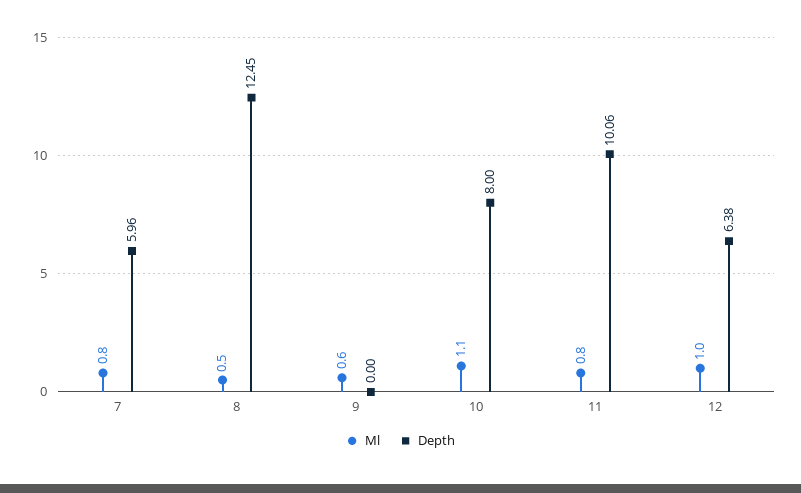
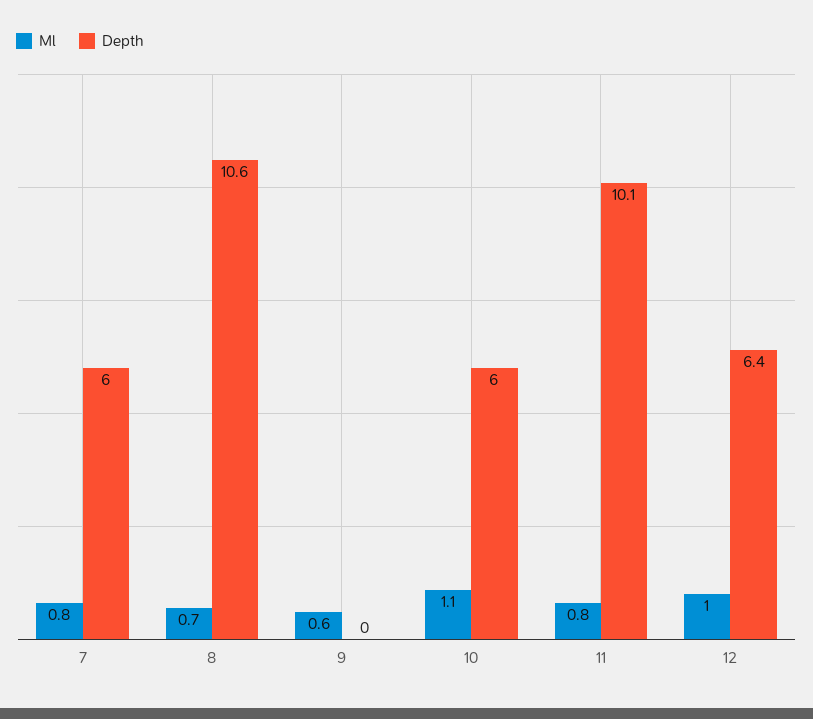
Ml, 8: 0.5 -> 0.7
Depth, 8: 12.45 -> 10.6
Depth, 10: 8 -> 6

